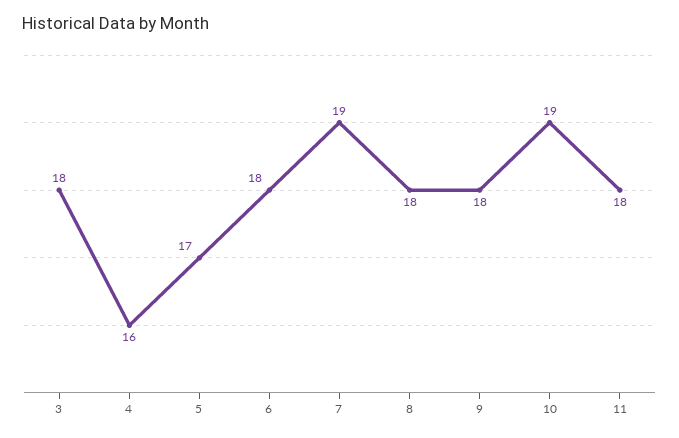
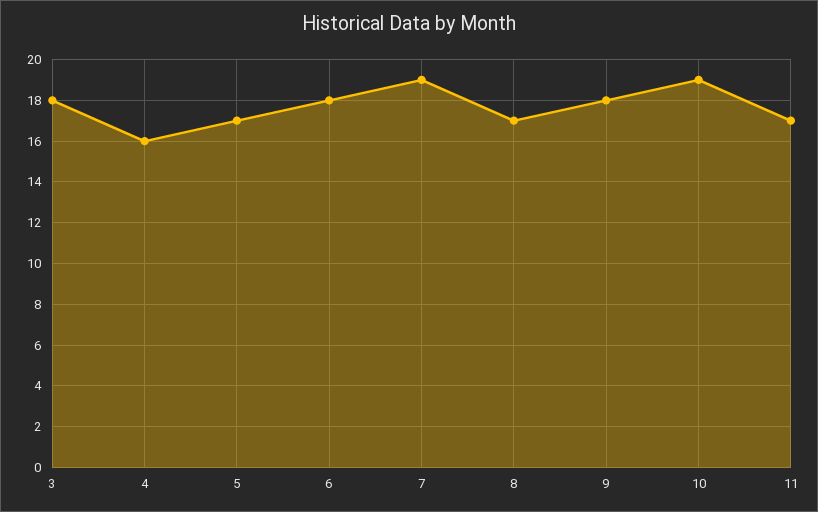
8: 18 -> 17
11: 18 -> 17

